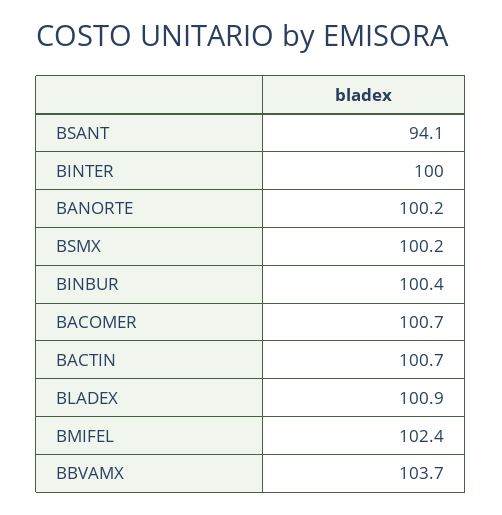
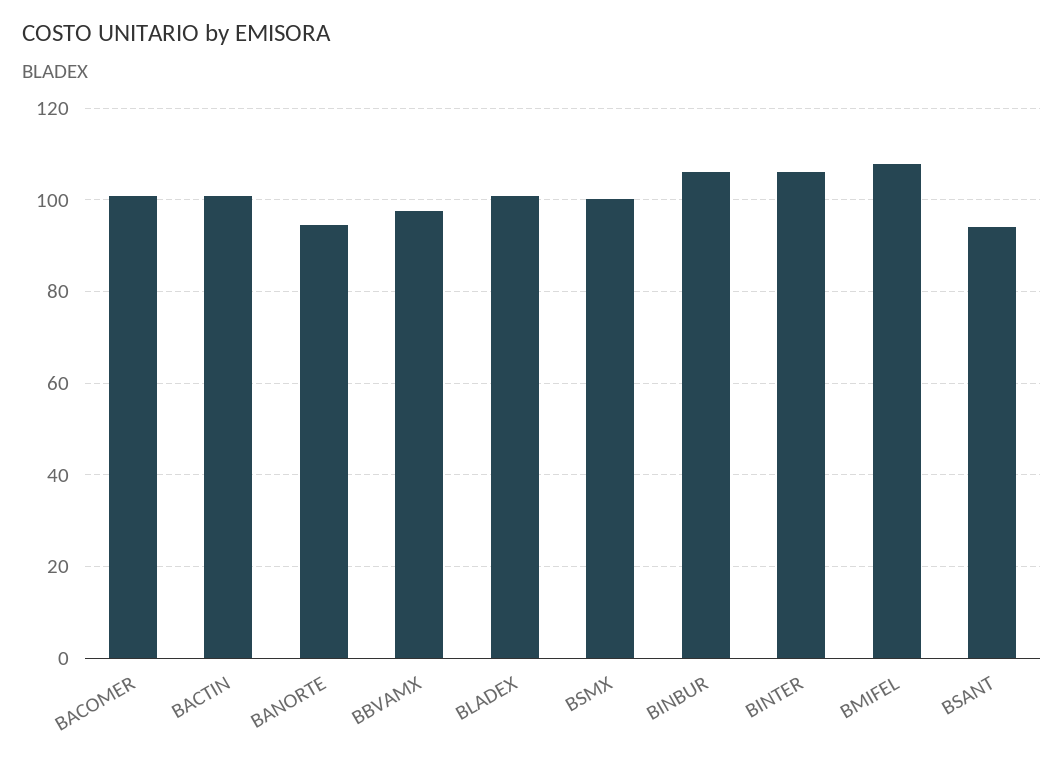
BINTER: 100 -> 106
BANORTE: 100.2 -> 94
BINBUR: 100.4 -> 106
BMIFEL: 102.4 -> 108
BBVAMX: 103.7 -> 98

